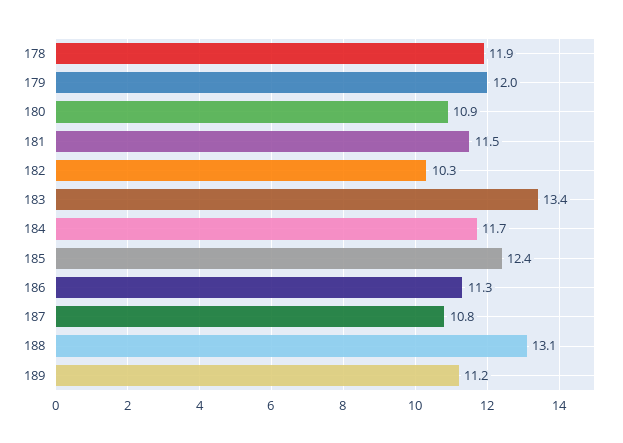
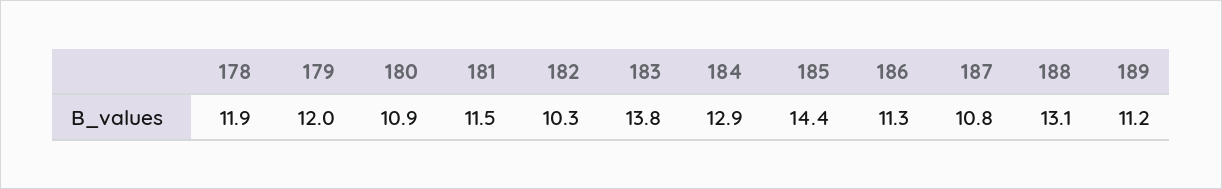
183: 13.4 -> 13.8
184: 11.7 -> 12.9
185: 12.4 -> 14.4

